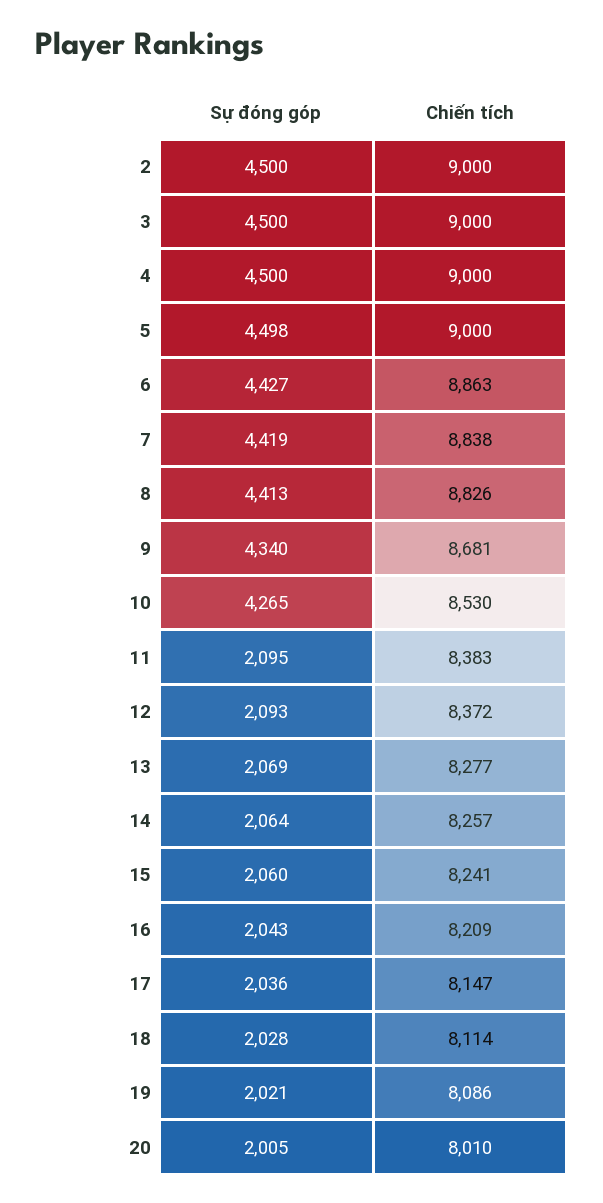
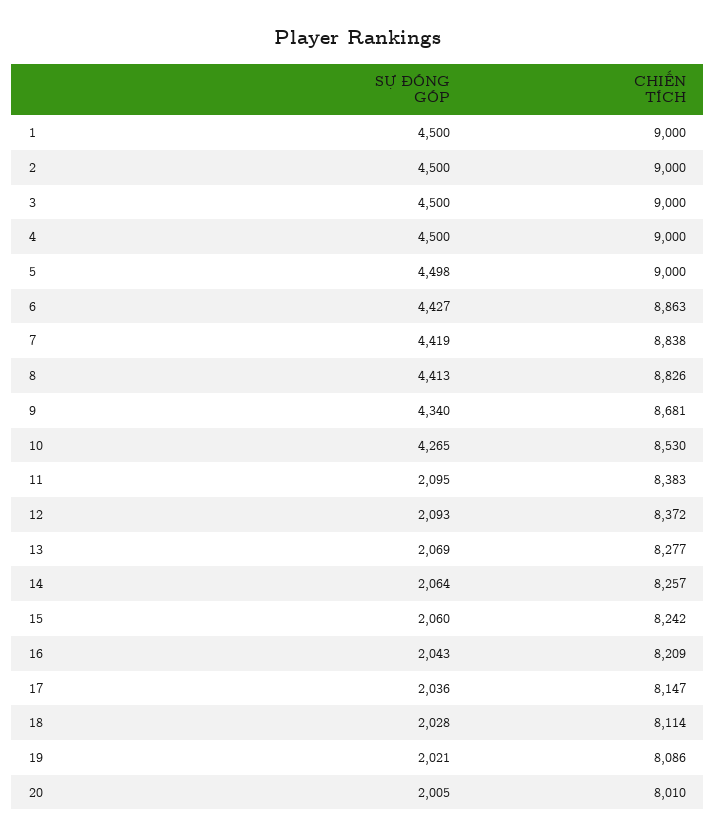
Chiến tích, 15: 8241 -> 8242
Sự đóng góp, 1: none -> 4500
Chiến tích, 1: none -> 9000

